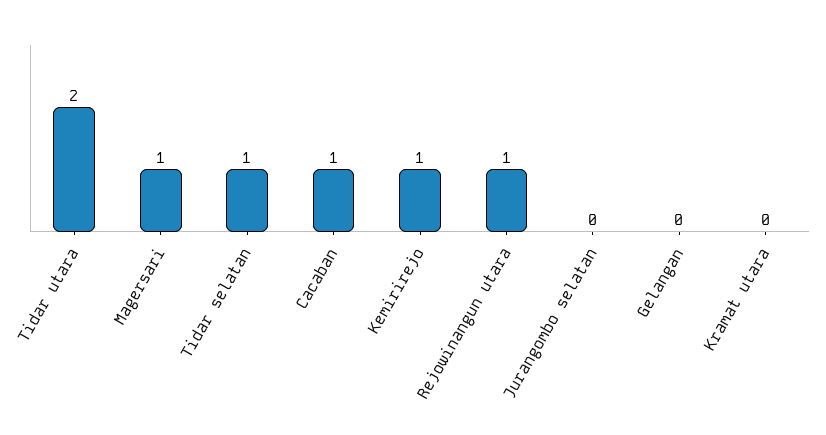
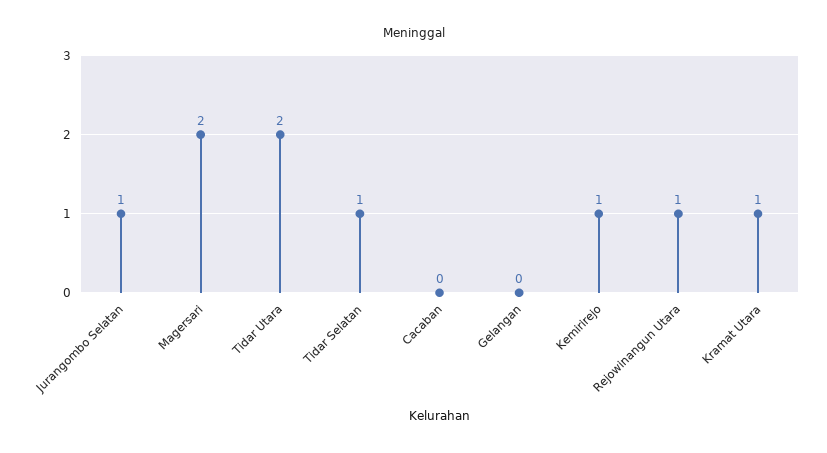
Magersari: 1 -> 2
Cacaban: 1 -> 0
Jurangombo selatan: 0 -> 1
Kramat utara: 0 -> 1

